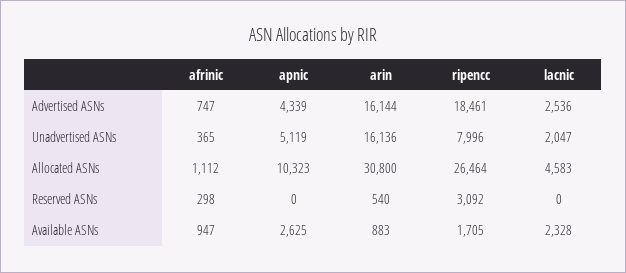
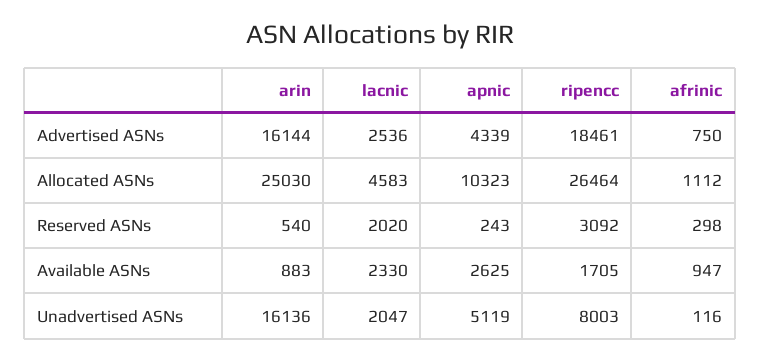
afrinic, Advertised ASNs: 747 -> 750
afrinic, Unadvertised ASNs: 365 -> 116
ripencc, Unadvertised ASNs: 7996 -> 8003
arin, Allocated ASNs: 30800 -> 25030
apnic, Reserved ASNs: 0 -> 243
lacnic, Reserved ASNs: 0 -> 2020
lacnic, Available ASNs: 2328 -> 2330

